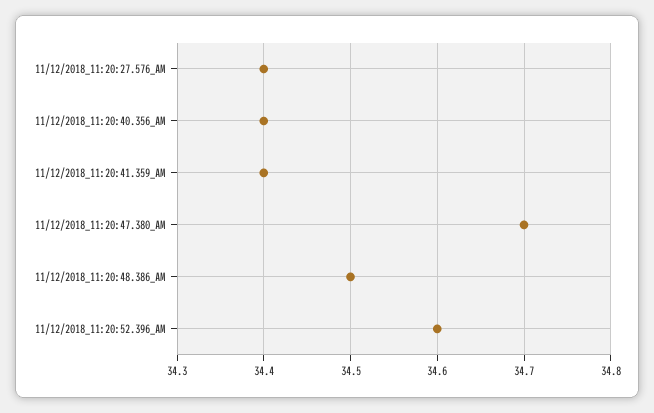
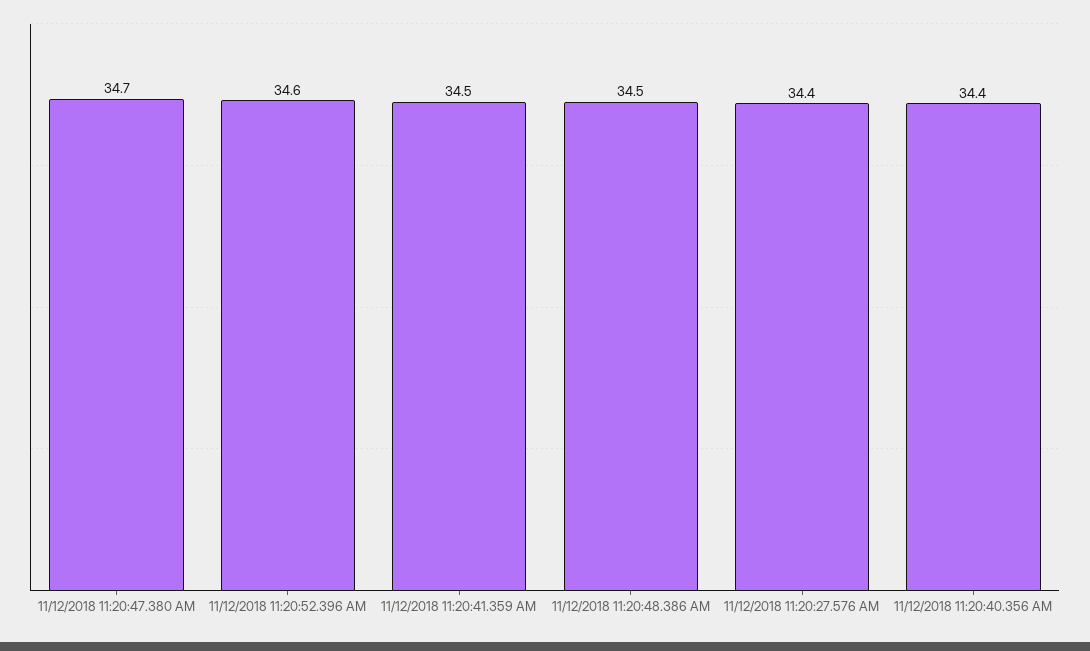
11/12/2018_11:20:41.359_AM: 34.4 -> 34.5

